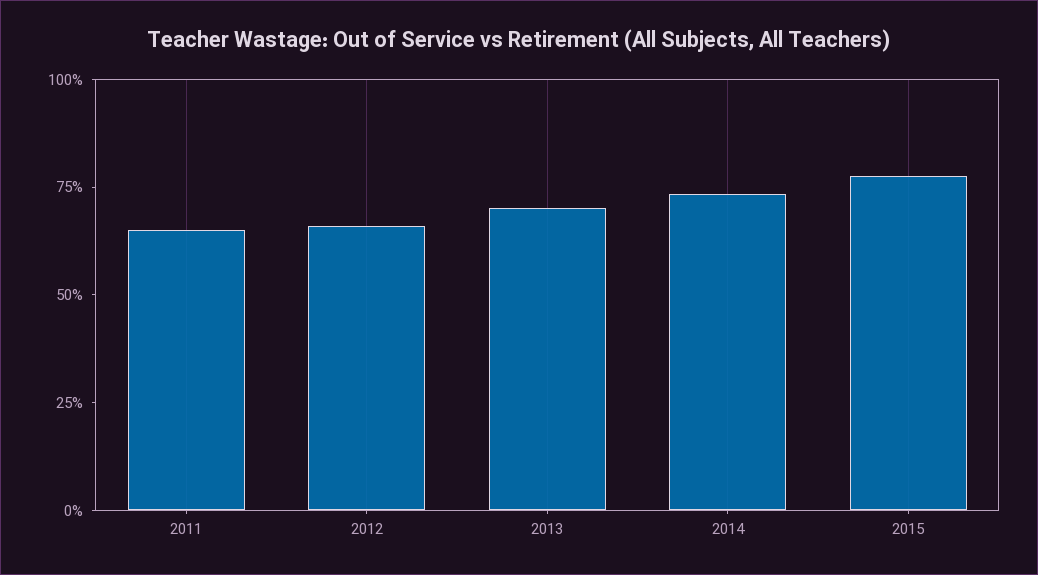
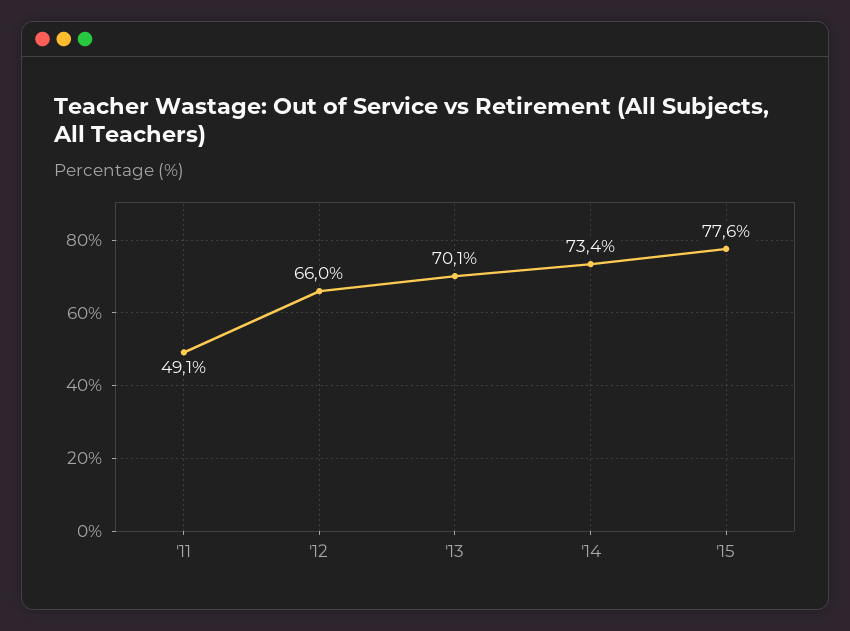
2011: 65 -> 49.1

